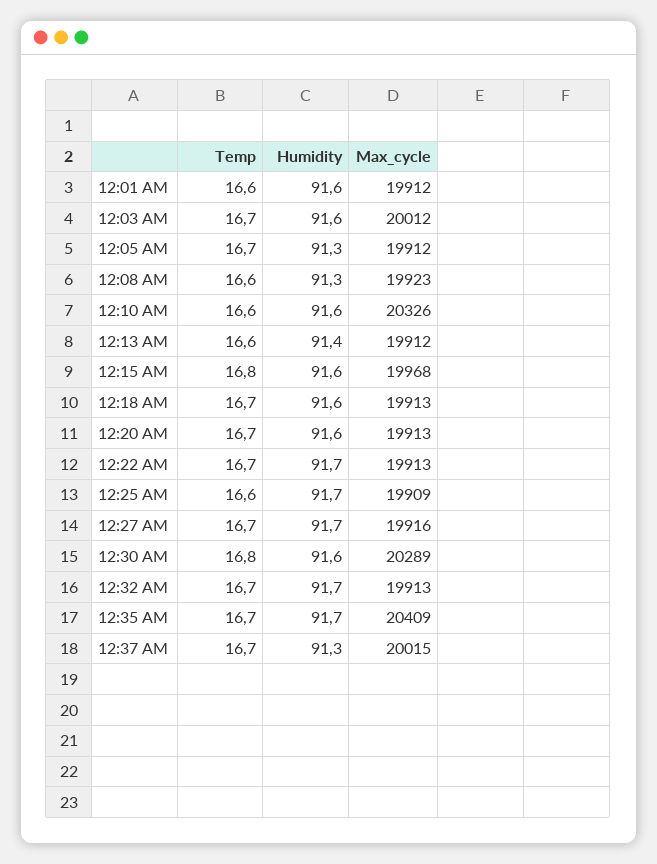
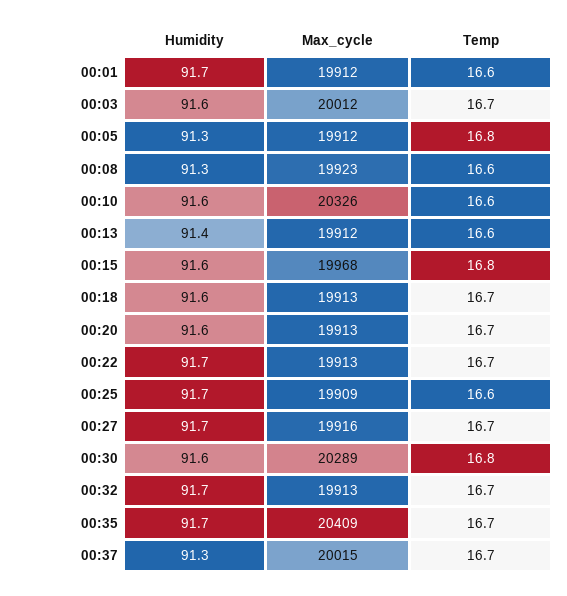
Humidity, 12:01 AM: 91.6 -> 91.7
Temp, 12:05 AM: 16.7 -> 16.8

